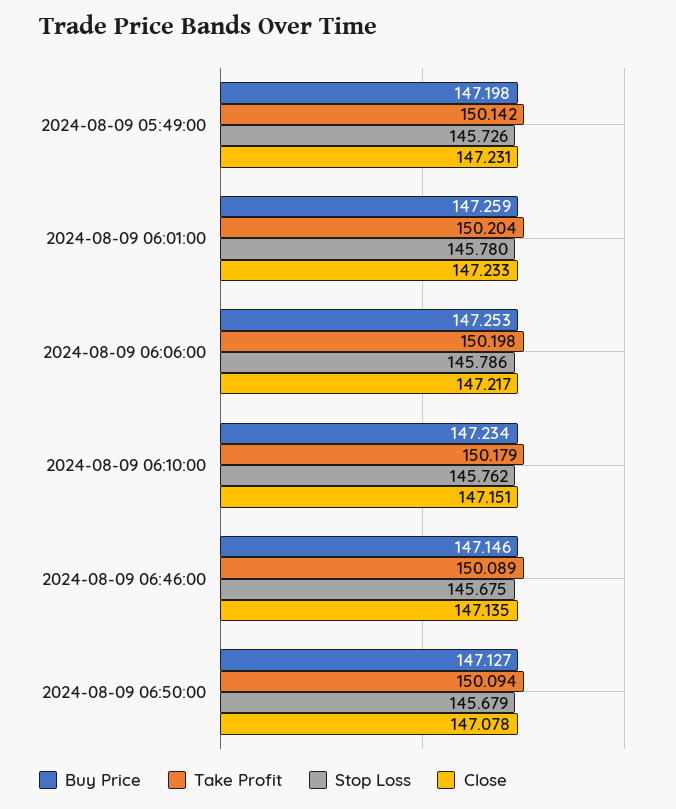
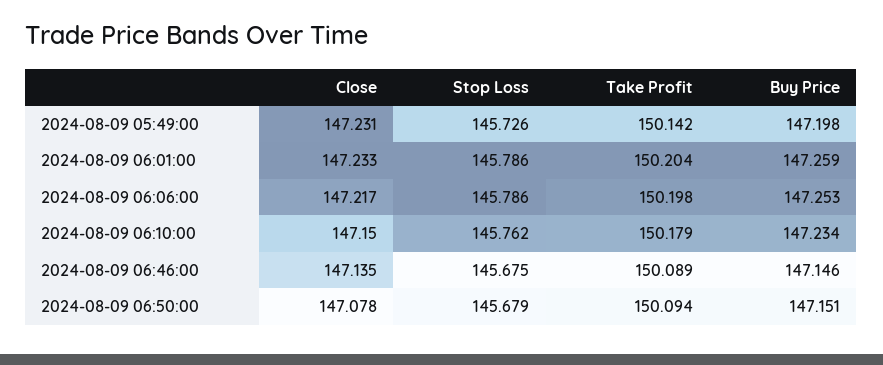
Stop Loss, 2024-08-09 06:01:00: 145.78 -> 145.786
Close, 2024-08-09 06:10:00: 147.151 -> 147.15
Buy Price, 2024-08-09 06:50:00: 147.127 -> 147.151

